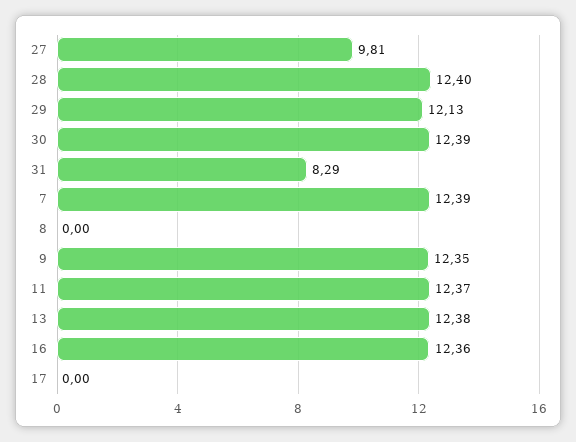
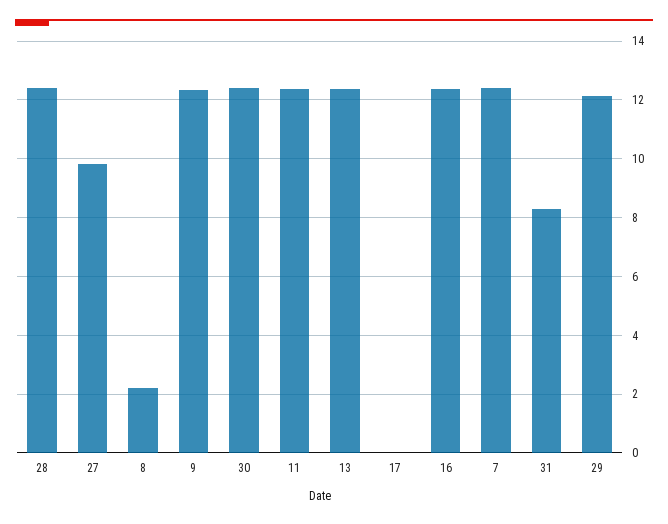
8: 0 -> 2.25

